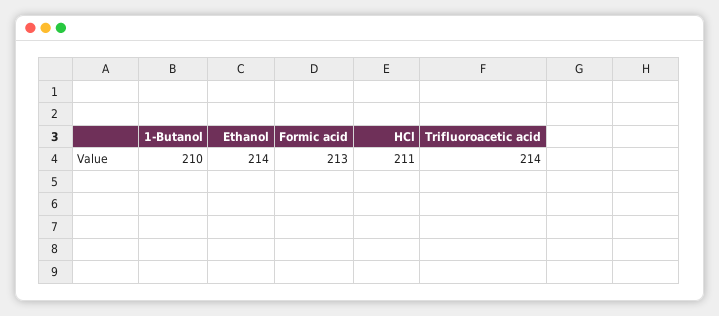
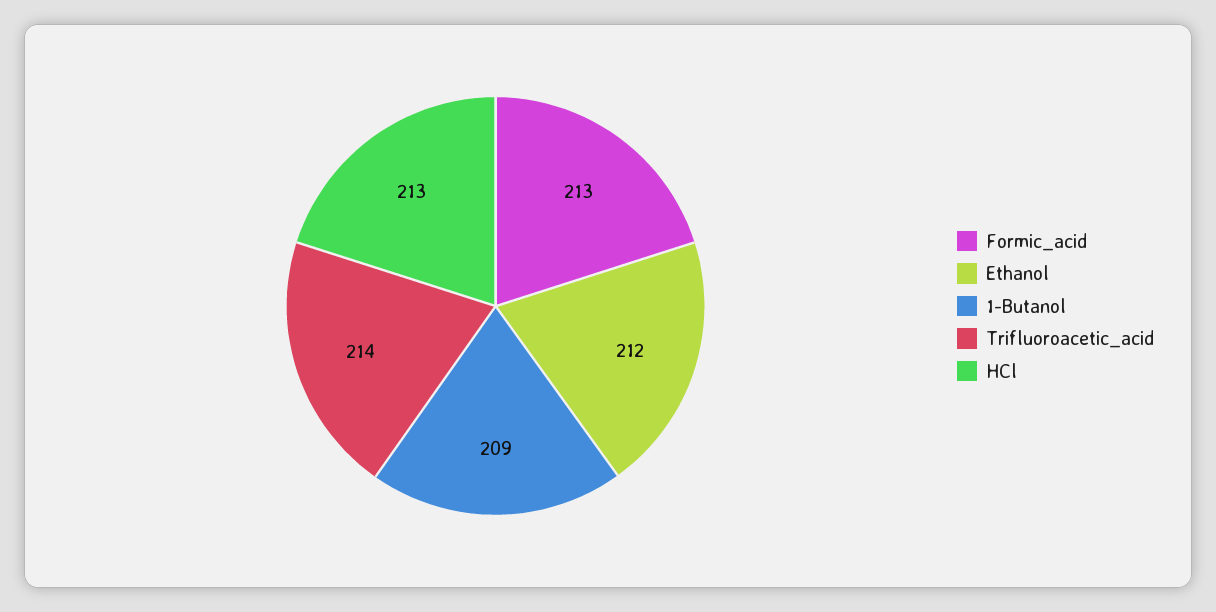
1-Butanol: 210 -> 209
Ethanol: 214 -> 212
HCl: 211 -> 213

